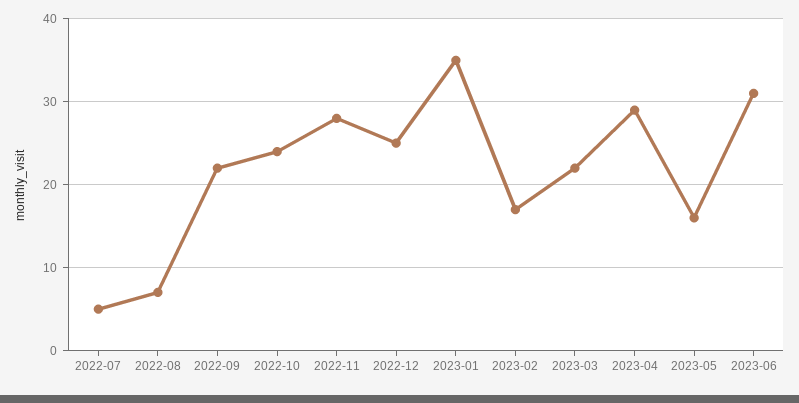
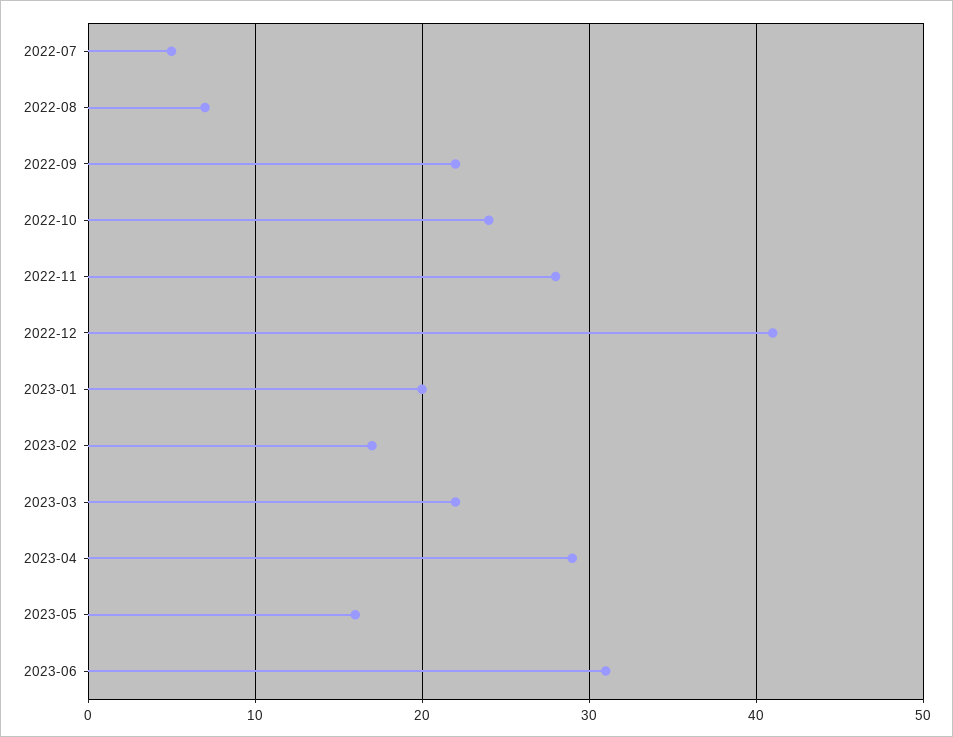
2022-12: 25 -> 41
2023-01: 35 -> 20

